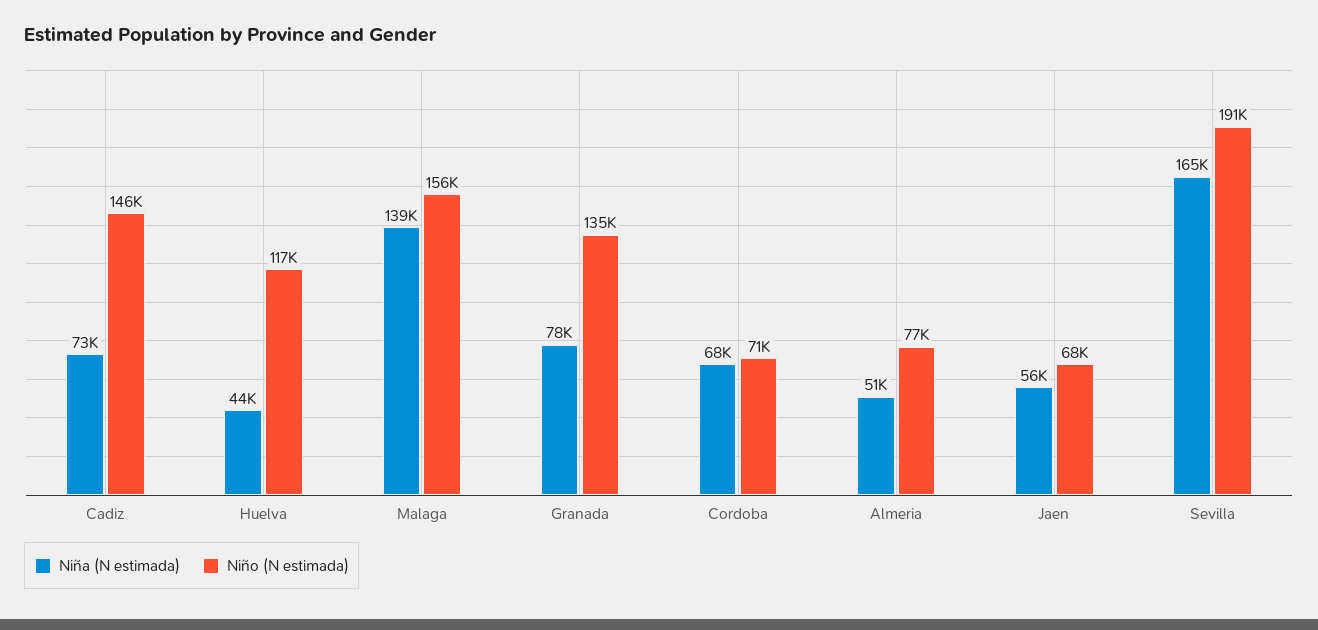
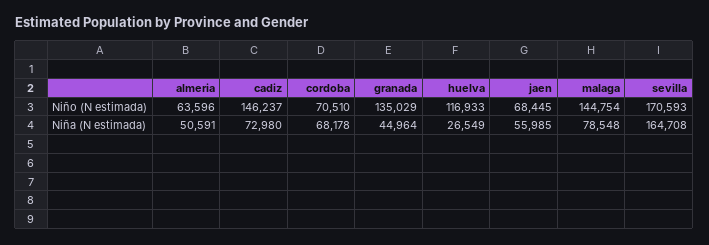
Niña (N estimada), Huelva: 44000 -> 26549
Niña (N estimada), Malaga: 139000 -> 78548
Niño (N estimada), Malaga: 156000 -> 144754
Niña (N estimada), Granada: 78000 -> 44964
Niño (N estimada), Almeria: 77000 -> 63596
Niño (N estimada), Sevilla: 191000 -> 170593

